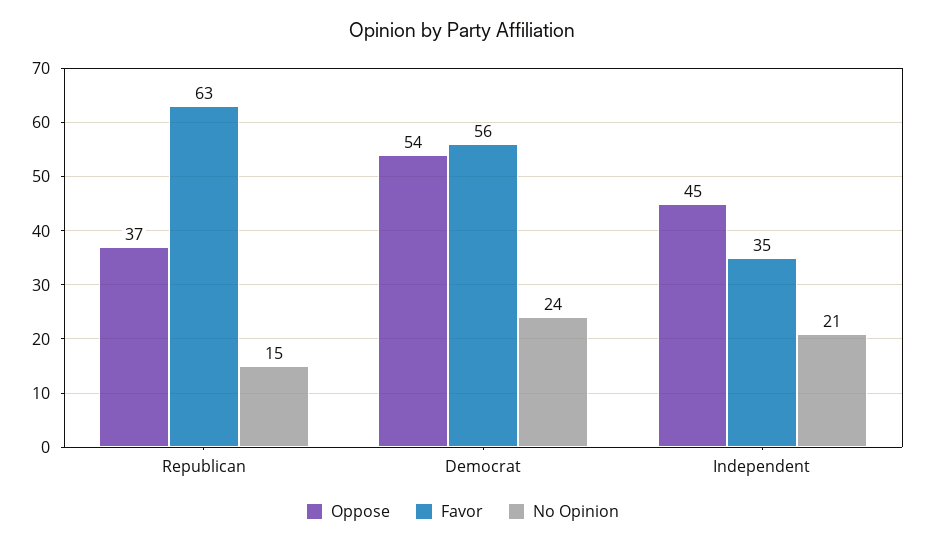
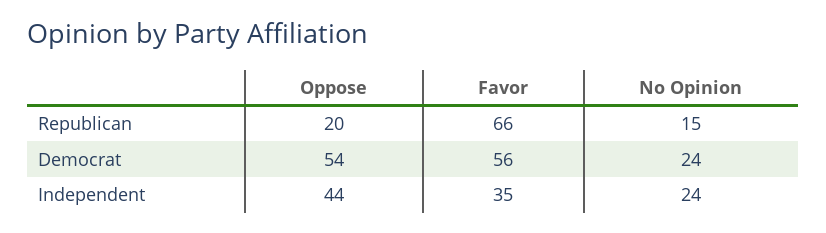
Oppose, Republican: 37 -> 20
Favor, Republican: 63 -> 66
Oppose, Independent: 45 -> 44
No Opinion, Independent: 21 -> 24

